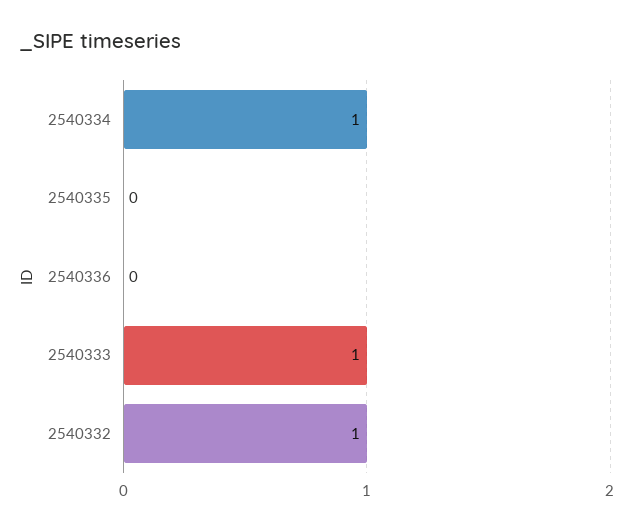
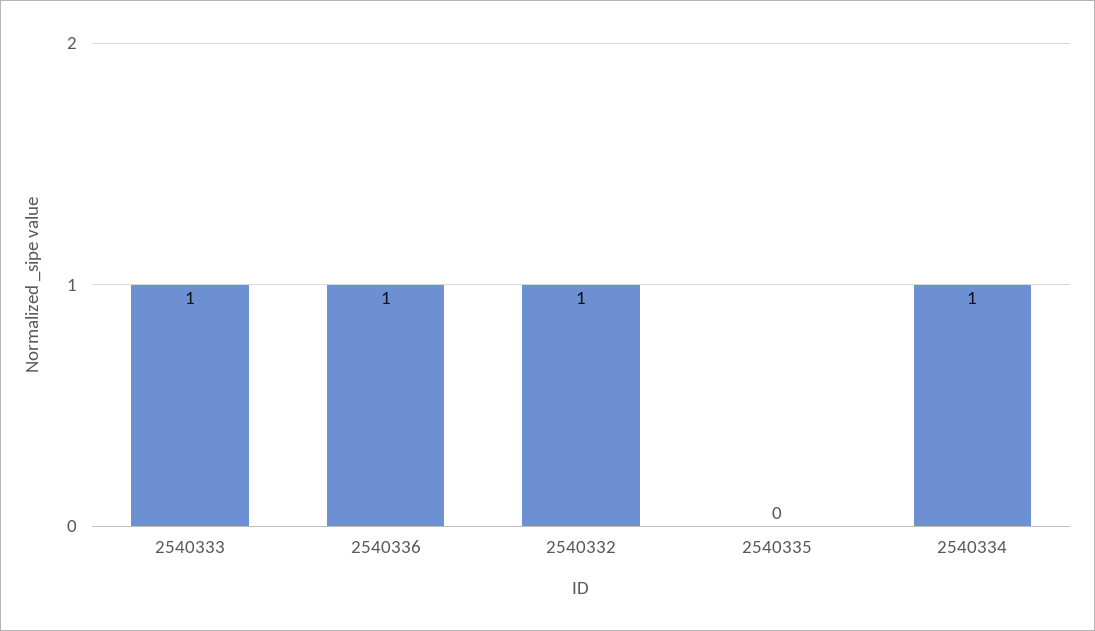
2540336: 0 -> 1

